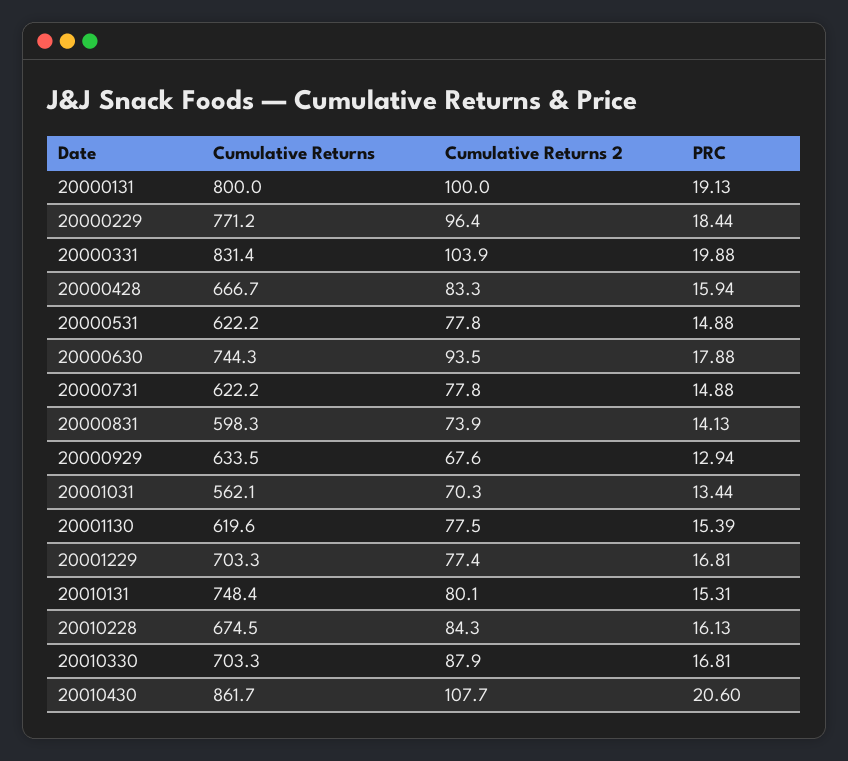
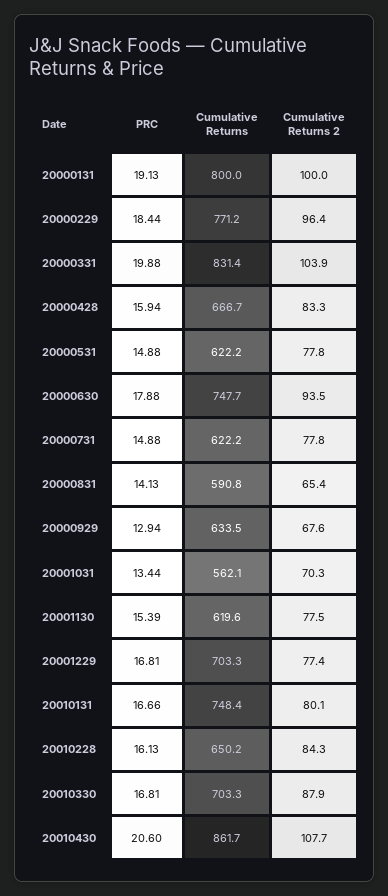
Cumulative Returns, 20000630: 744.3 -> 747.7
Cumulative Returns, 20000831: 598.3 -> 590.8
Cumulative Returns 2, 20000831: 73.9 -> 65.4
PRC, 20010131: 15.31 -> 16.66
Cumulative Returns, 20010228: 674.5 -> 650.2

